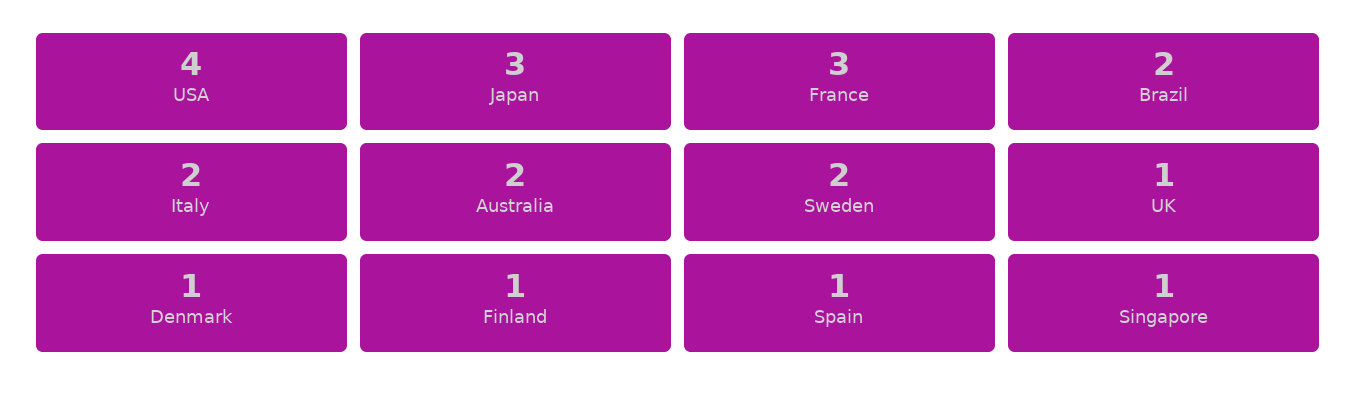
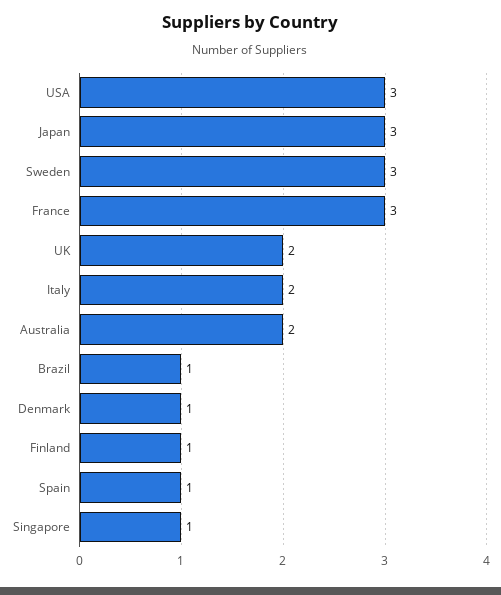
USA: 4 -> 3
Brazil: 2 -> 1
Sweden: 2 -> 3
UK: 1 -> 2

